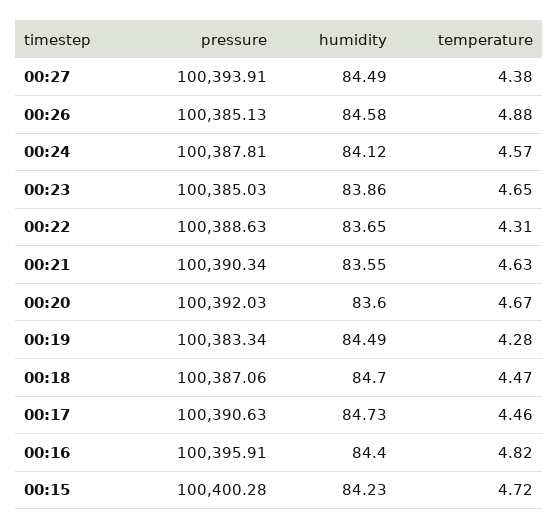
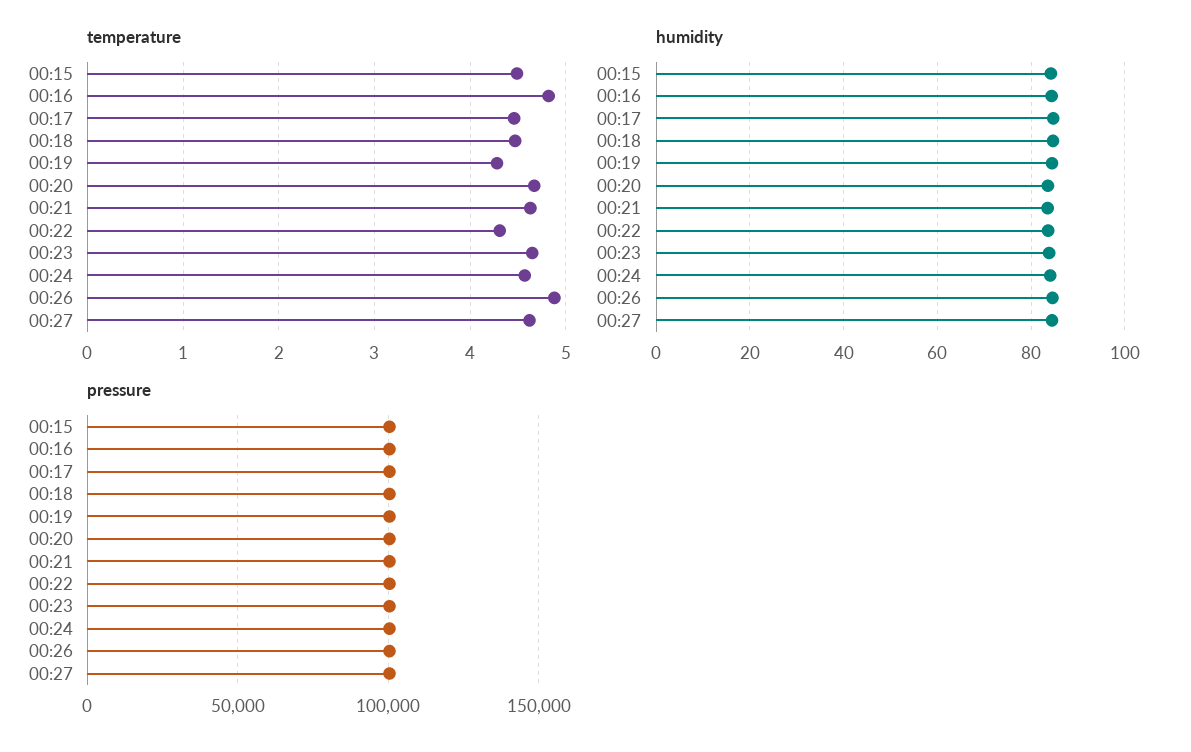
temperature, 00:27: 4.38 -> 4.6
temperature, 00:15: 4.72 -> 4.5

